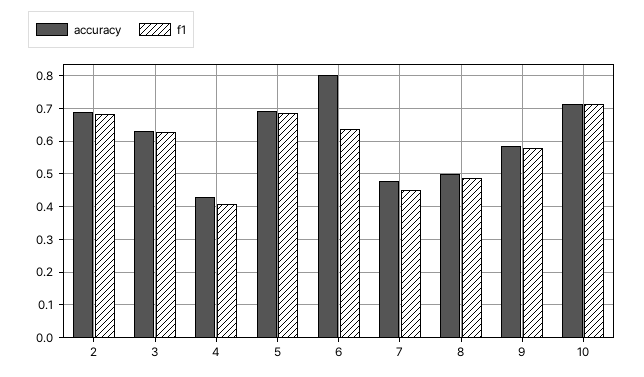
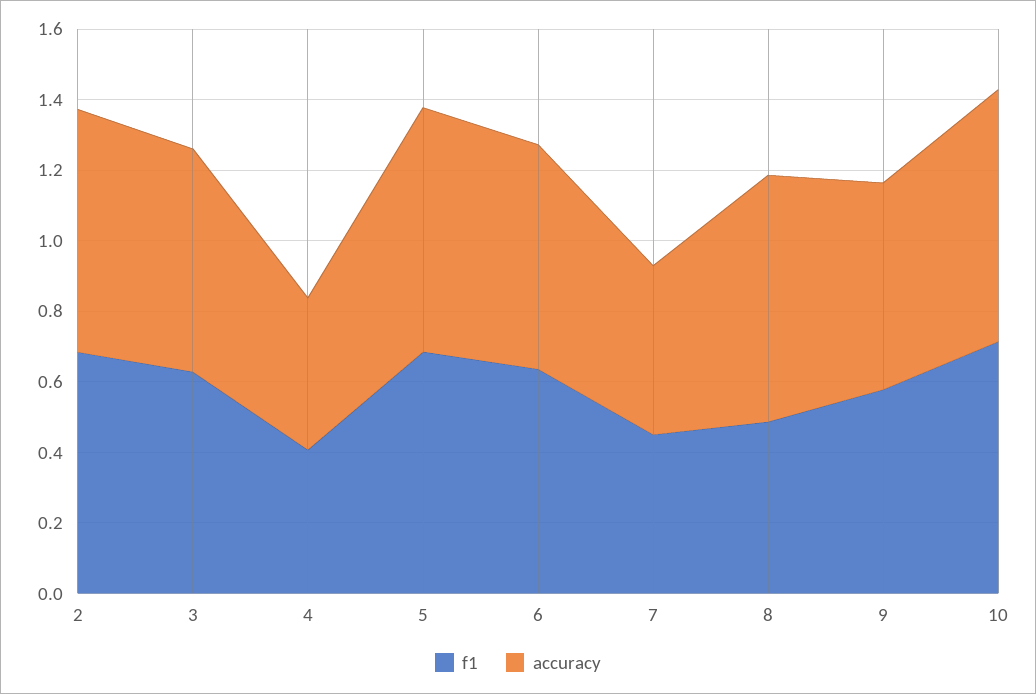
accuracy, 6: 0.8 -> 0.65
accuracy, 8: 0.5 -> 0.7

